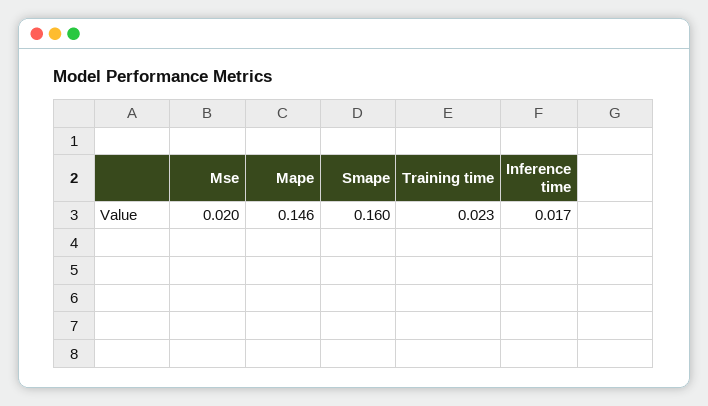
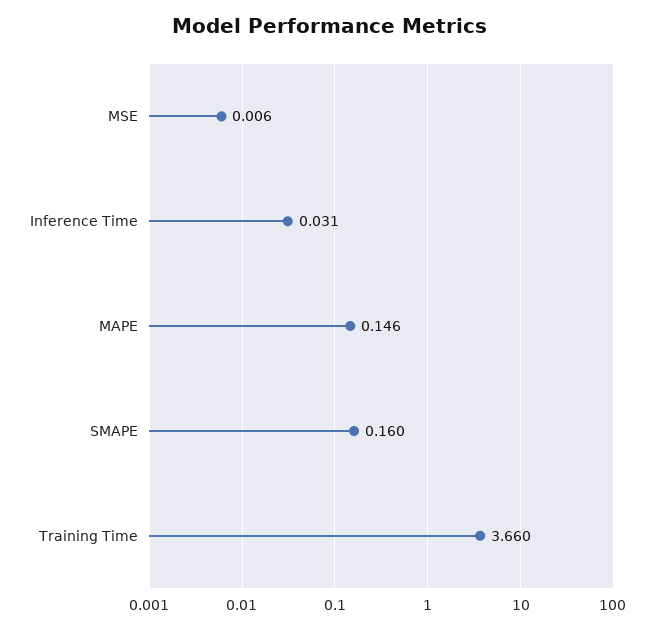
Mse: 0.02 -> 0.006
Training time: 0.023 -> 3.66
Inference time: 0.017 -> 0.031

